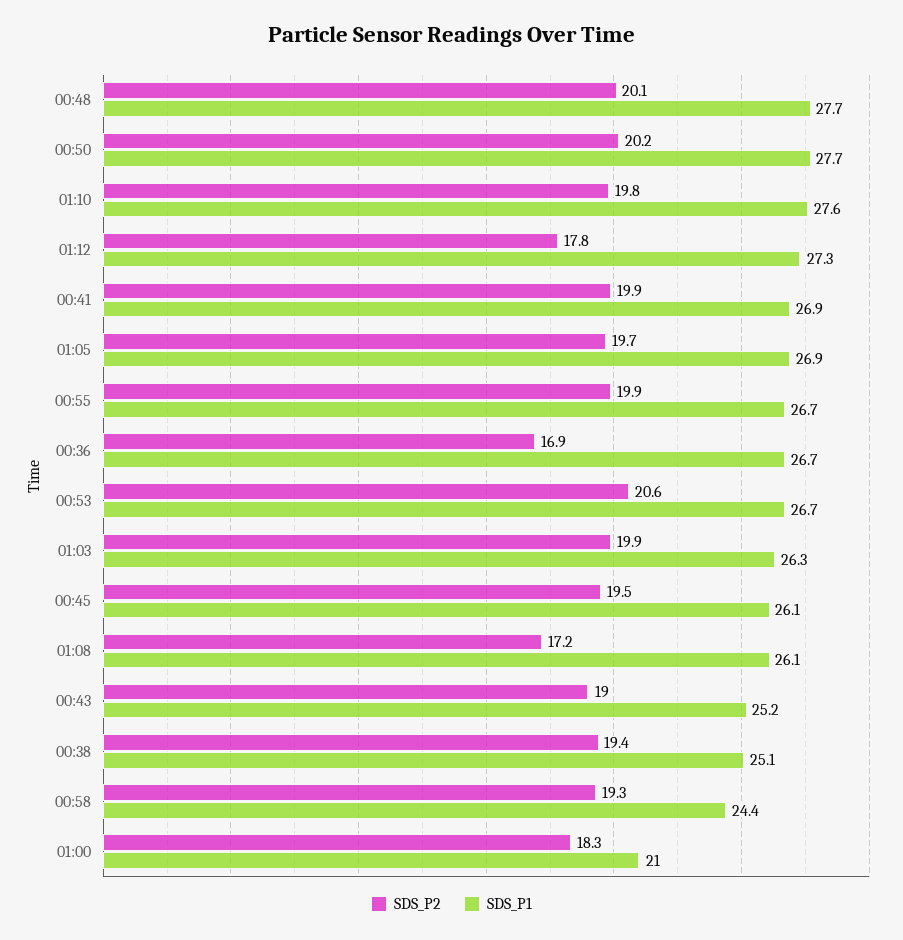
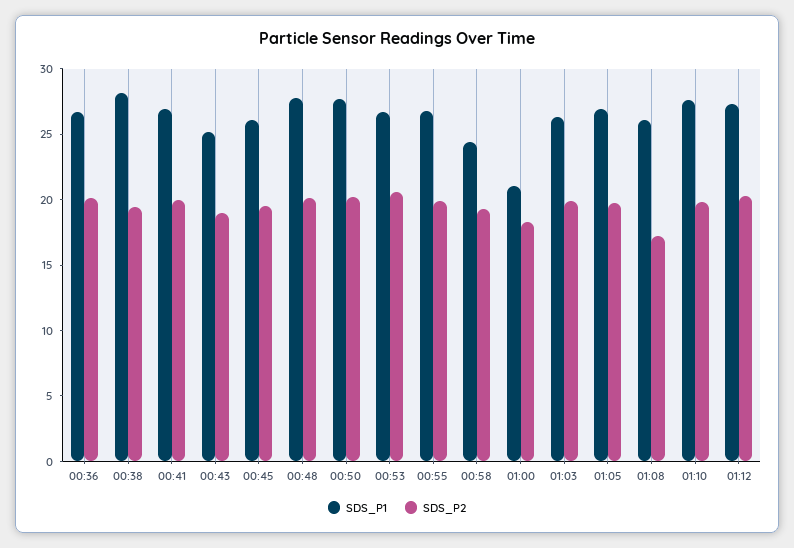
SDS_P2, 01:12: 17.8 -> 20
SDS_P2, 00:36: 16.9 -> 20
SDS_P1, 00:38: 25.1 -> 28

